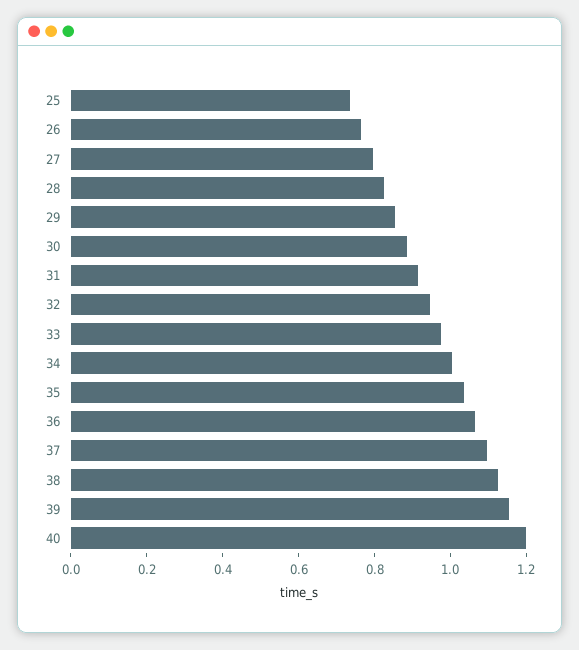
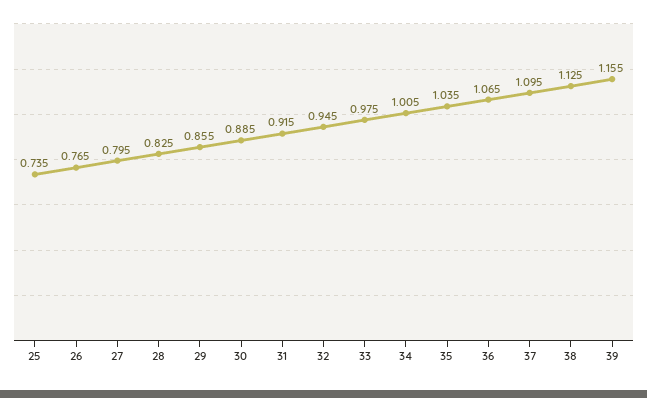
40: 1.2 -> none

